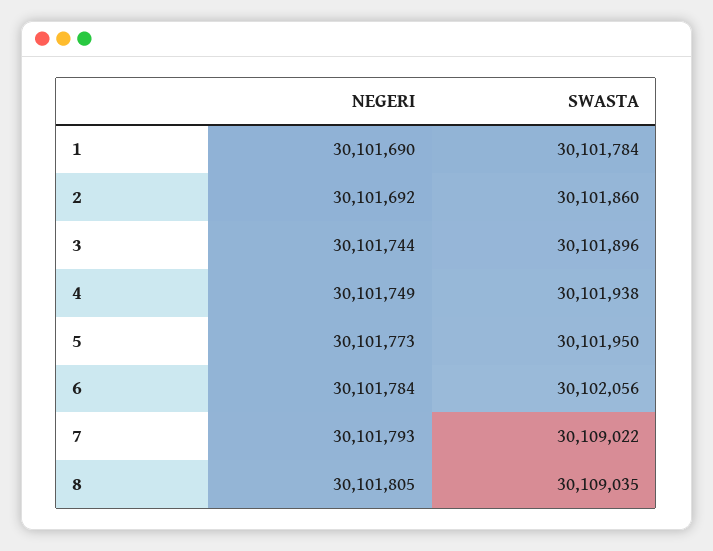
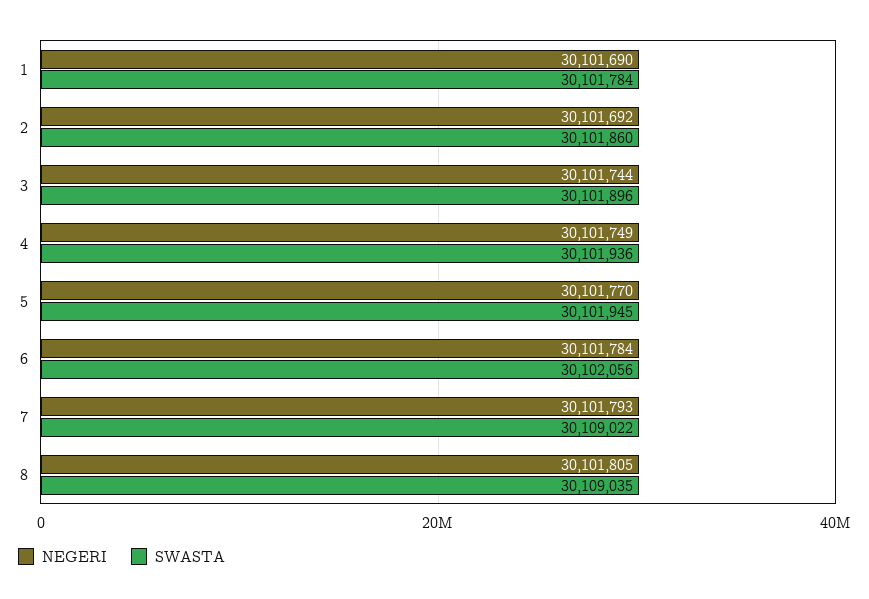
SWASTA, 4: 30101938 -> 30101936
NEGERI, 5: 30101773 -> 30101770
SWASTA, 5: 30101950 -> 30101945

